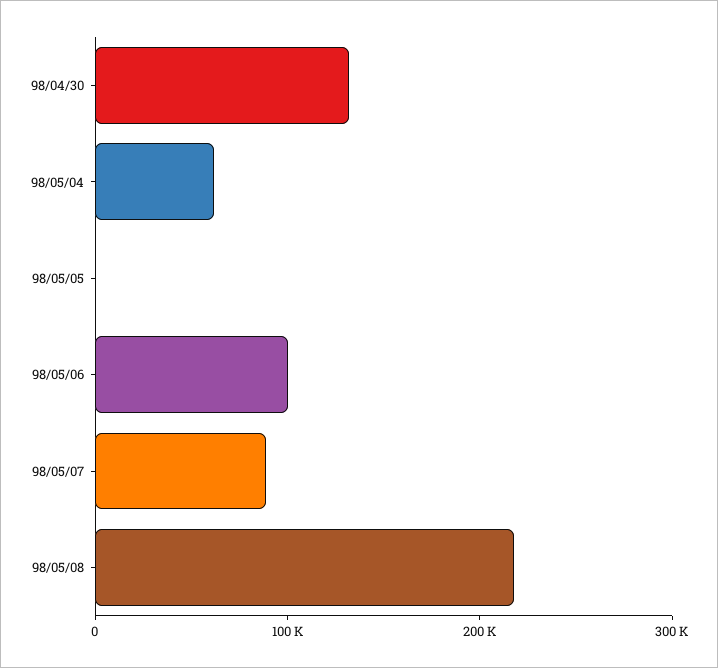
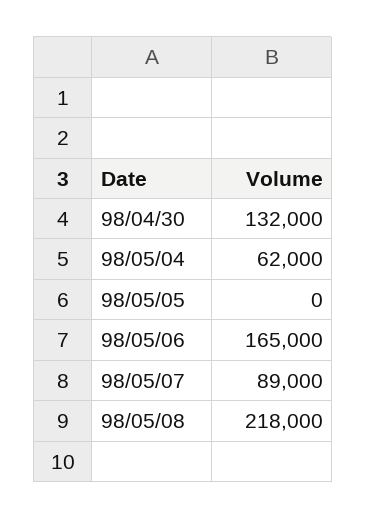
98/05/06: 100000 -> 165000

